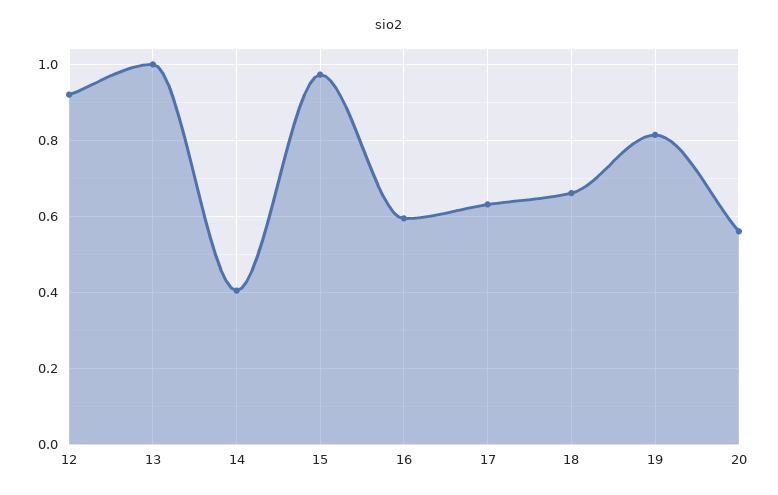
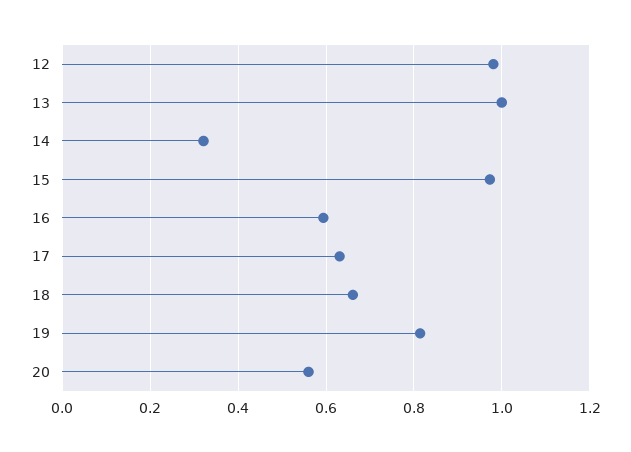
12: 0.92 -> 0.98
14: 0.4 -> 0.32

